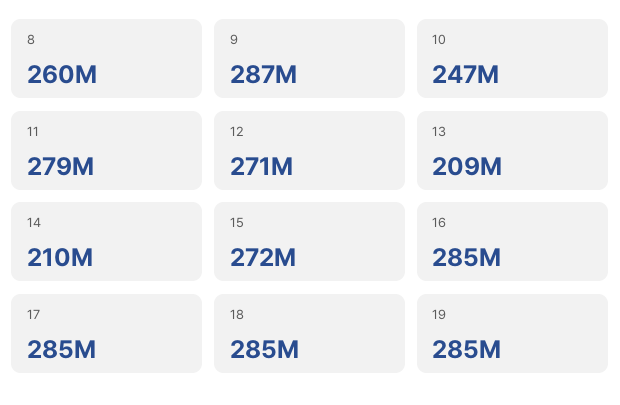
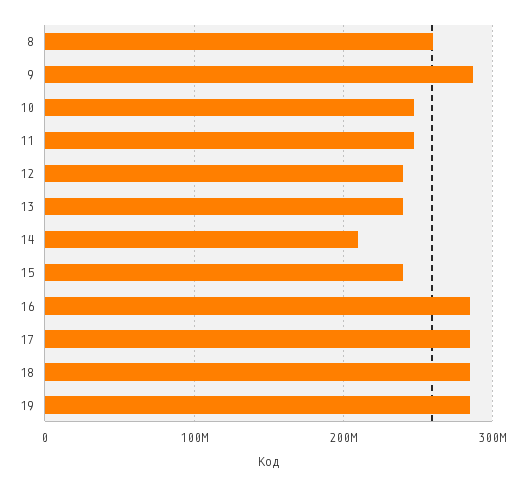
11: 279000000 -> 250000000
12: 271000000 -> 240000000
13: 209000000 -> 240000000
15: 272000000 -> 240000000

